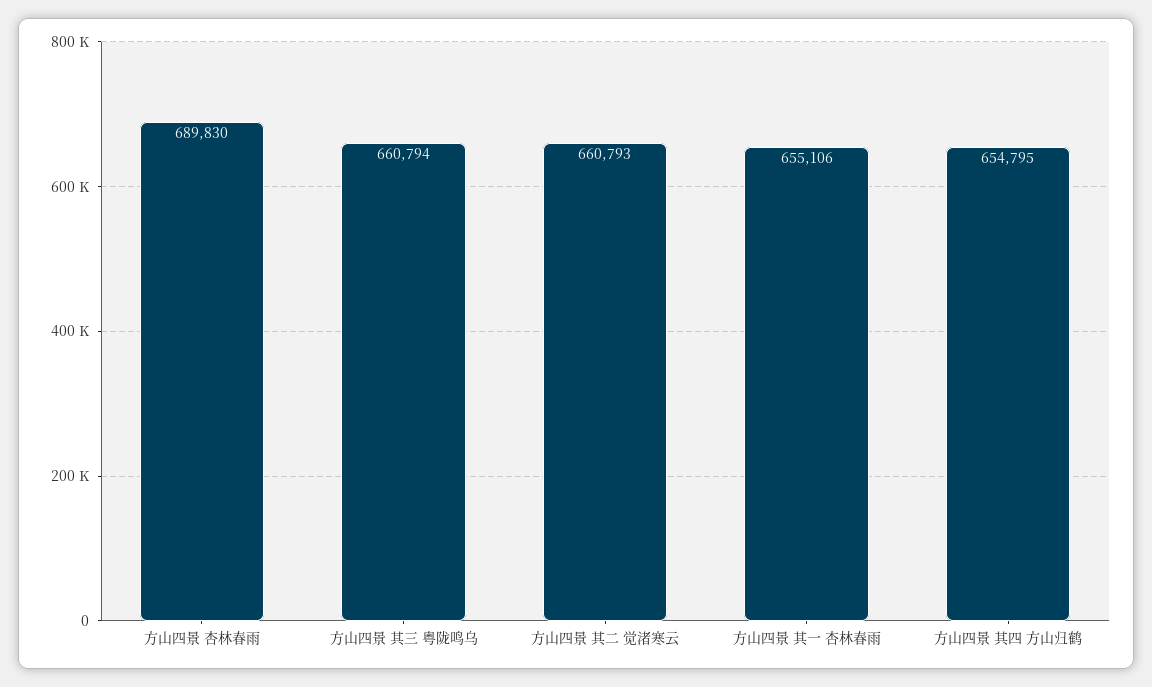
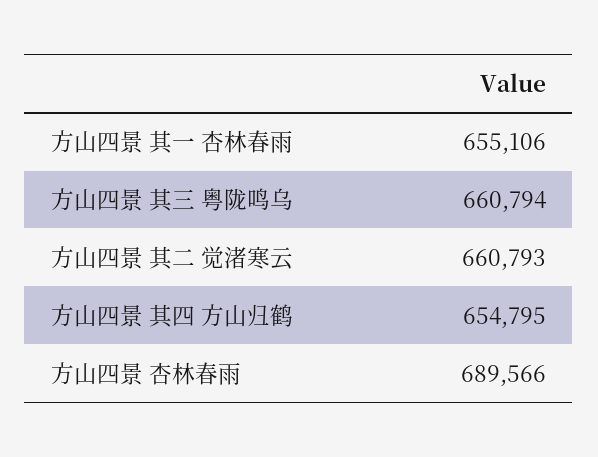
方山四景 杏林春雨: 689830 -> 689566

